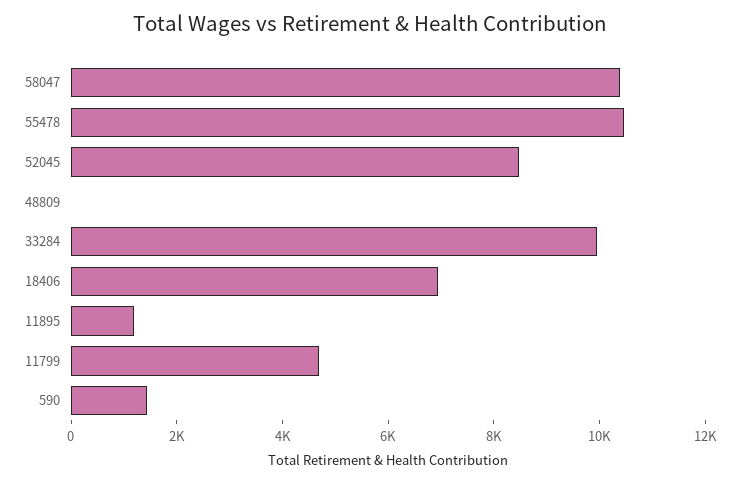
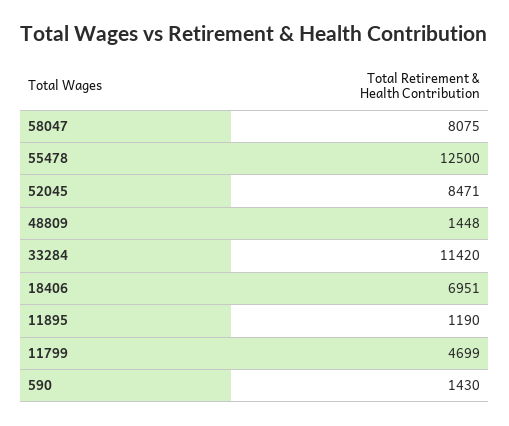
58047: 10500 -> 8075
55478: 10500 -> 12500
48809: 0 -> 1448
33284: 10000 -> 11420

